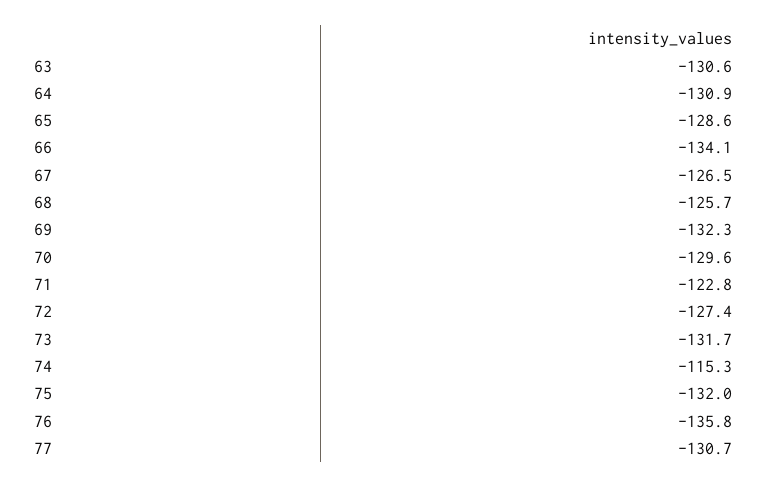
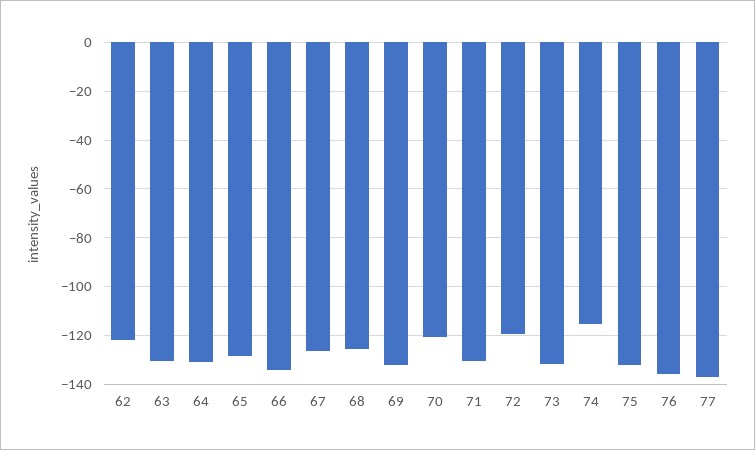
70: -129.6 -> -120
71: -122.8 -> -130
72: -127.4 -> -120
77: -130.7 -> -137.5
62: none -> -122.5

